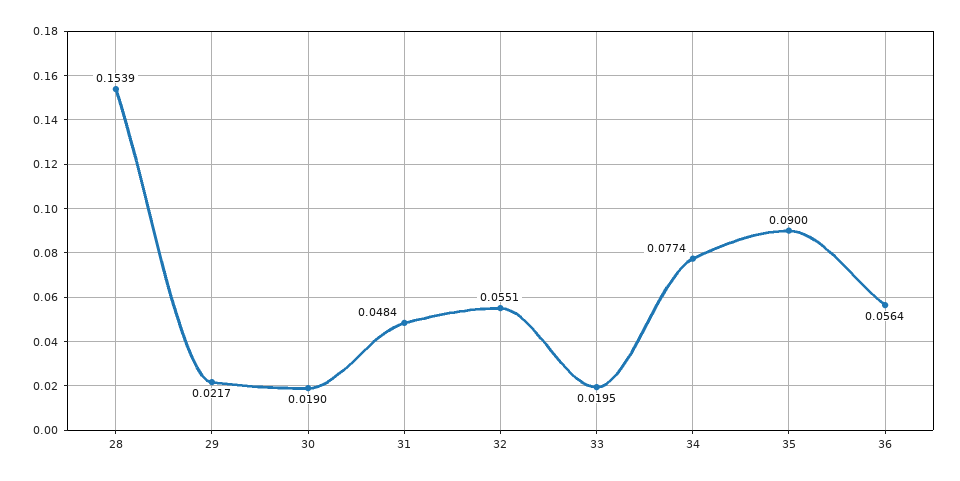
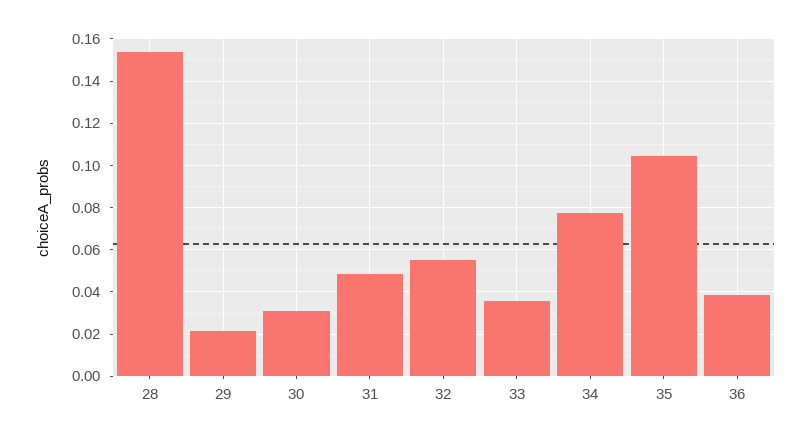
30: 0.019 -> 0.03
33: 0.0195 -> 0.035
35: 0.09 -> 0.105
36: 0.0564 -> 0.04

